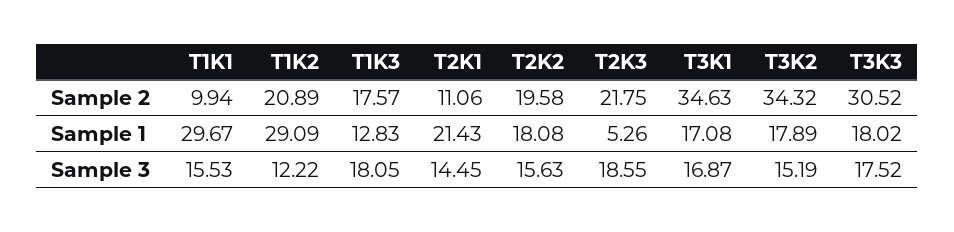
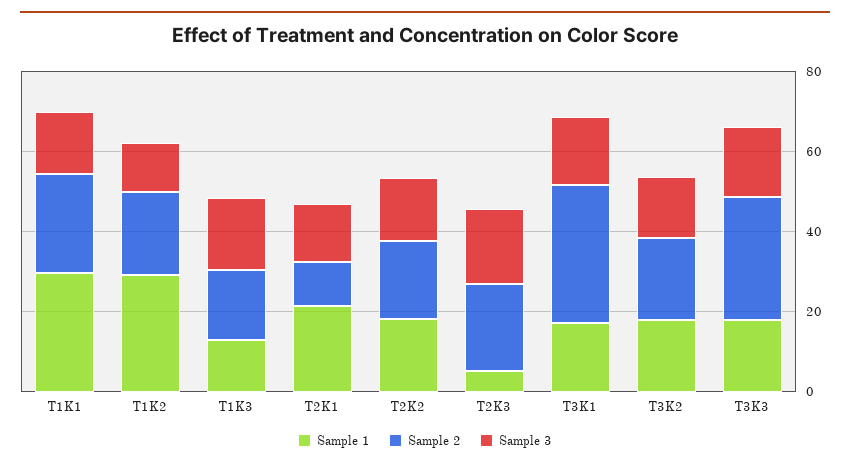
Sample 2, T1K1: 9.94 -> 25
Sample 2, T3K2: 34.32 -> 20

